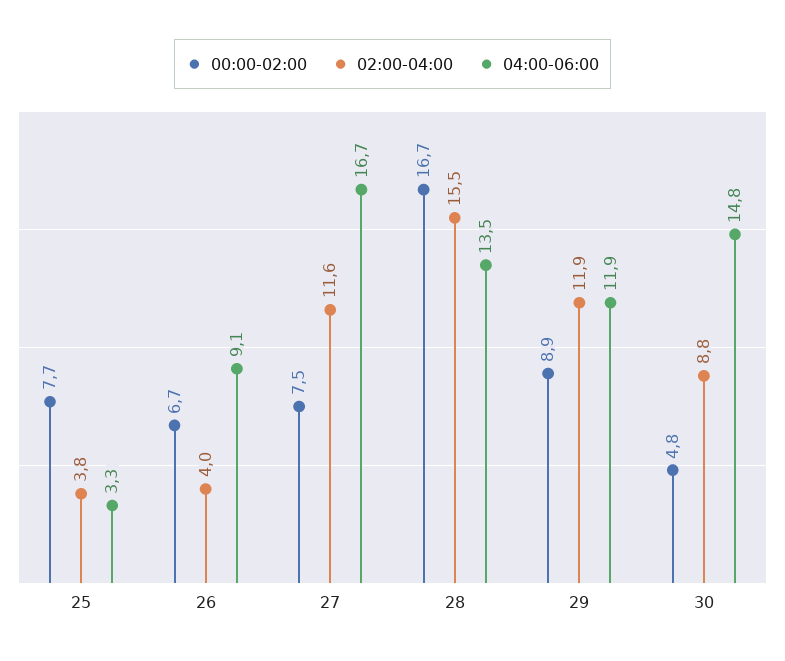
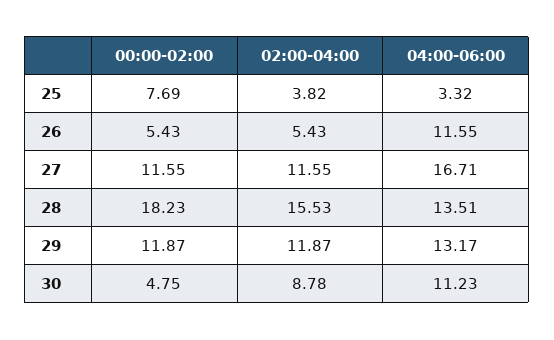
00:00-02:00, 26: 6.7 -> 5.43
02:00-04:00, 26: 4 -> 5.43
04:00-06:00, 26: 9.1 -> 11.55
00:00-02:00, 27: 7.5 -> 11.55
00:00-02:00, 28: 16.7 -> 18.23
00:00-02:00, 29: 8.9 -> 11.87
04:00-06:00, 29: 11.9 -> 13.17
04:00-06:00, 30: 14.8 -> 11.23

